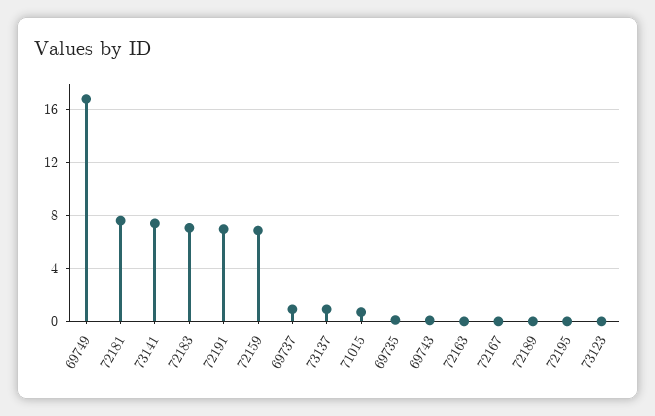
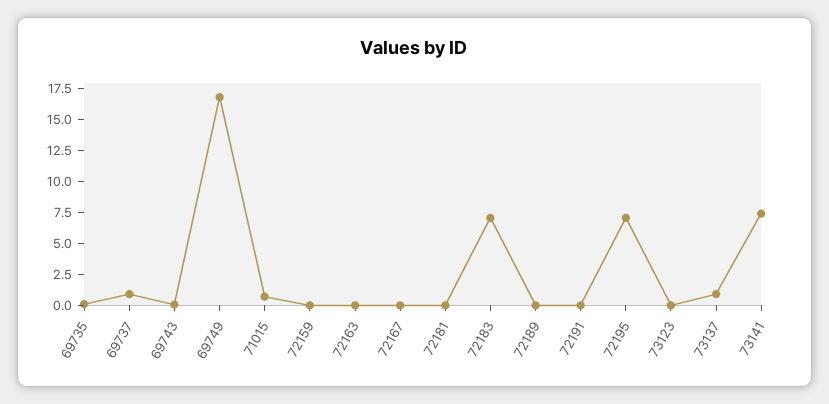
72181: 7.5 -> 0
72191: 7 -> 0
72159: 7 -> 0
72195: 0 -> 7.5

